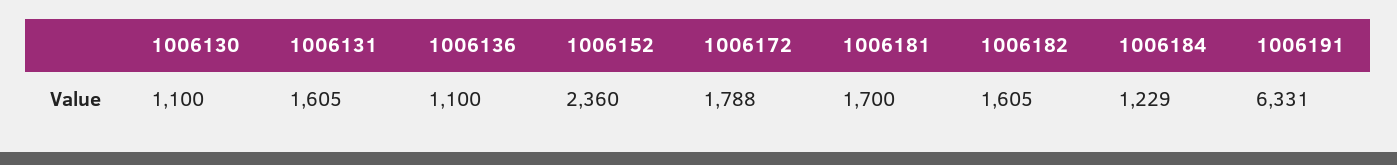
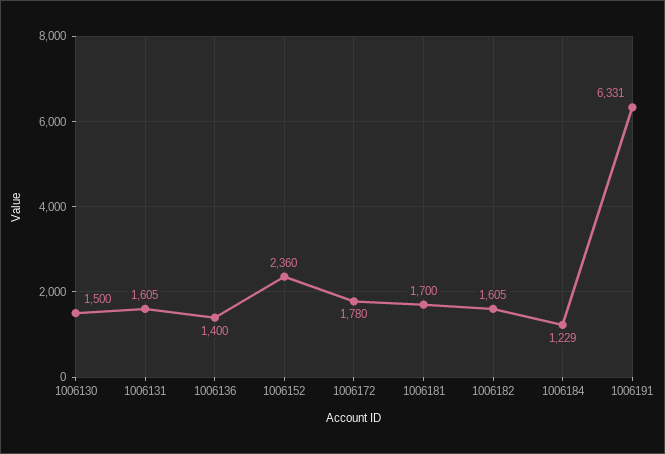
1006130: 1100 -> 1500
1006136: 1100 -> 1400
1006172: 1788 -> 1780

